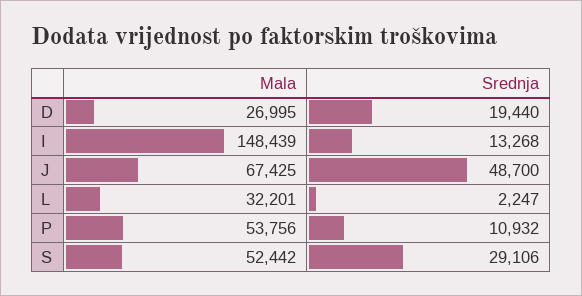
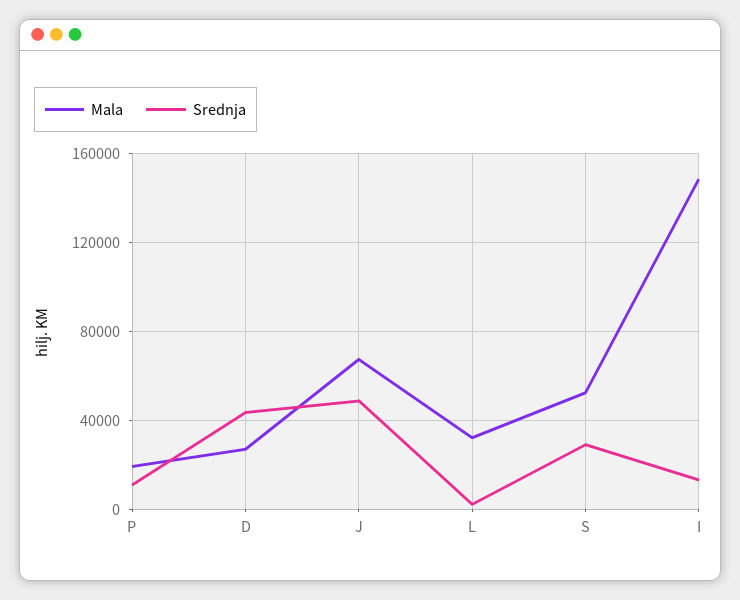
Srednja, D: 19440 -> 45000
Mala, P: 53756 -> 20000

